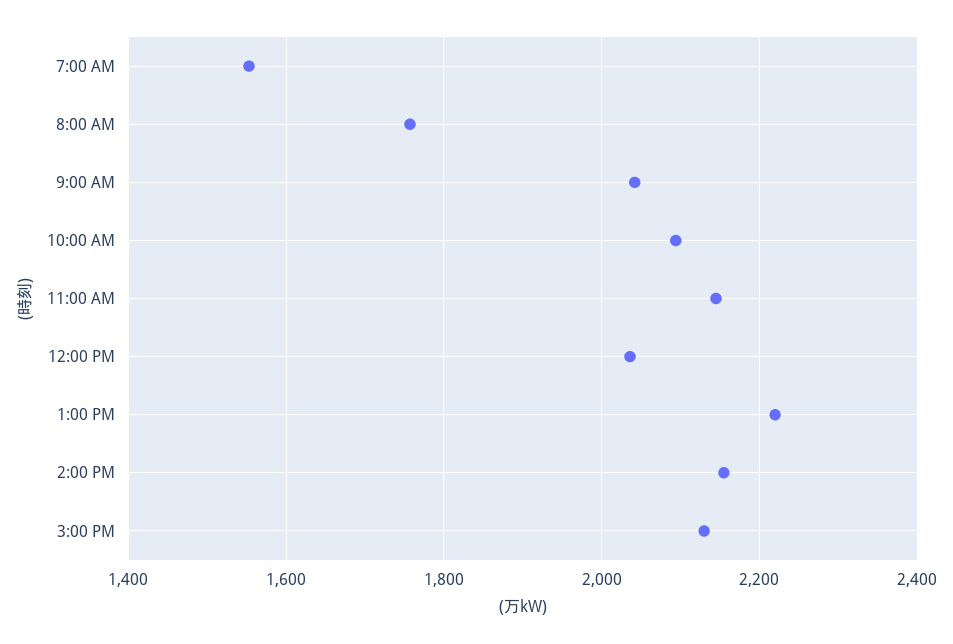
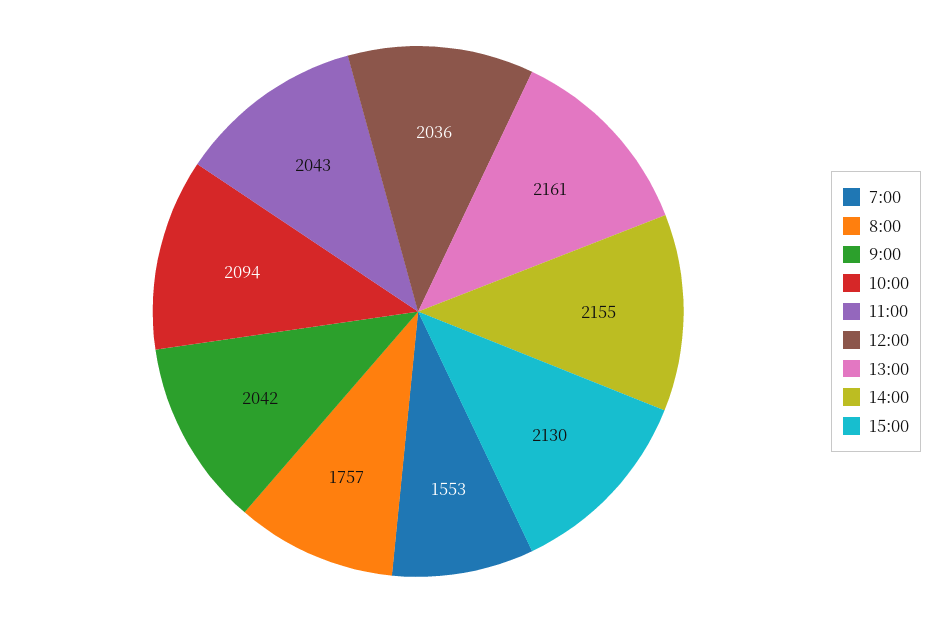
11:00 AM: 2140 -> 2043
1:00 PM: 2220 -> 2161

